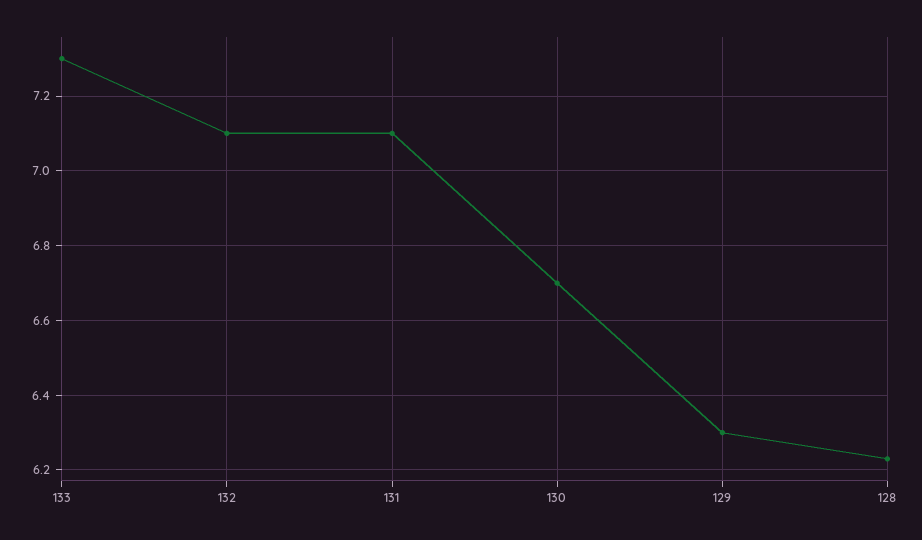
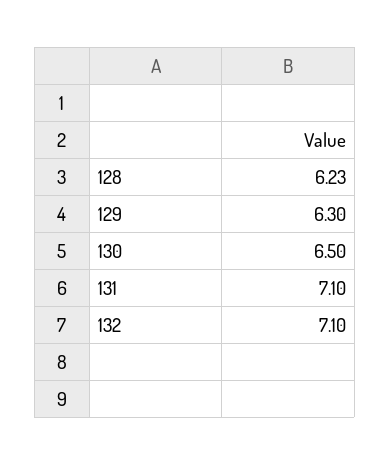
133: 7.3 -> none
130: 6.7 -> 6.5

